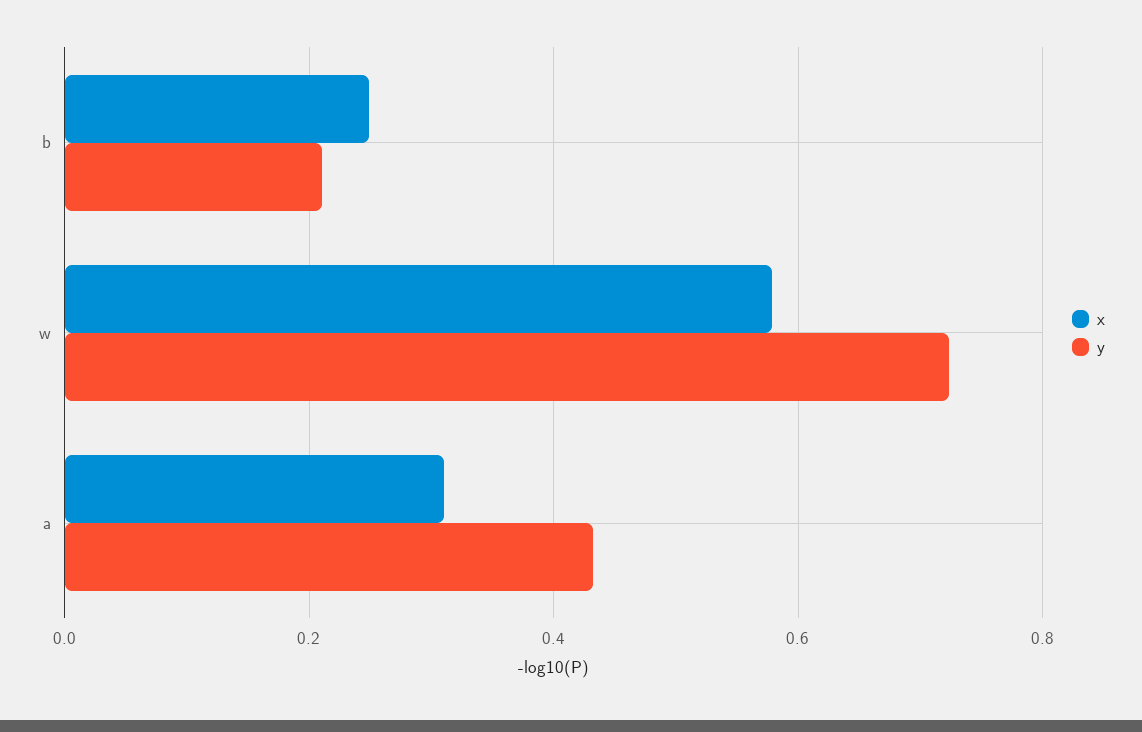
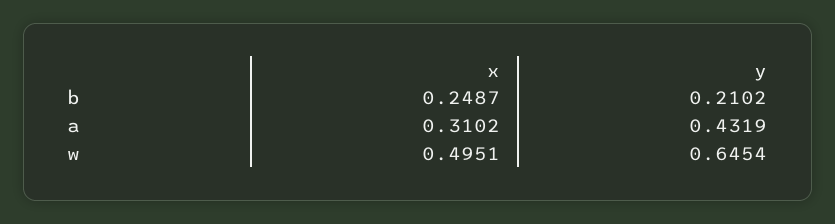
x, w: 0.58 -> 0.4951
y, w: 0.72 -> 0.6454

